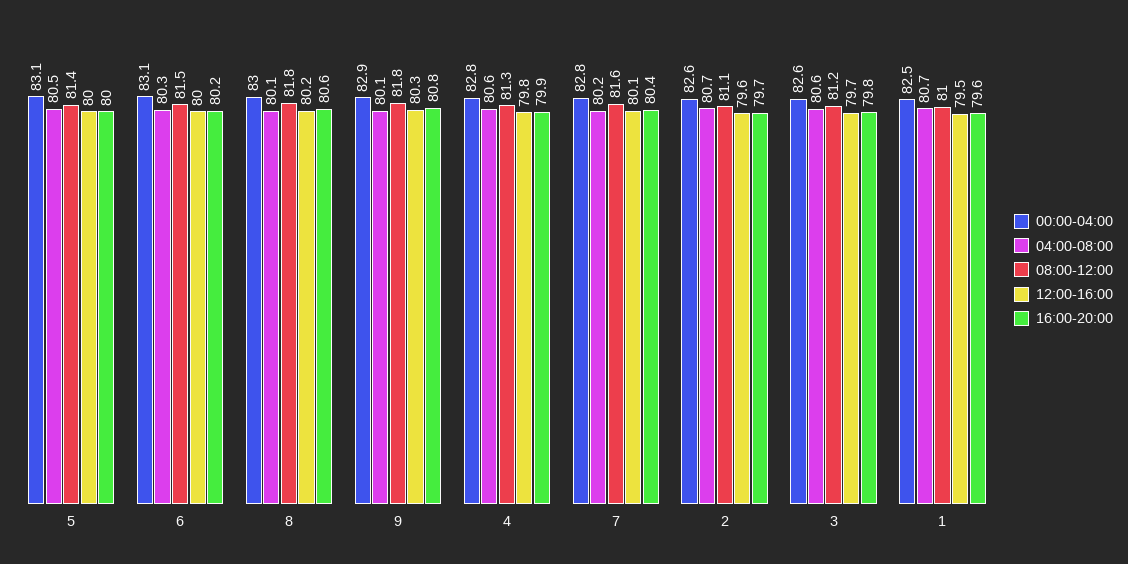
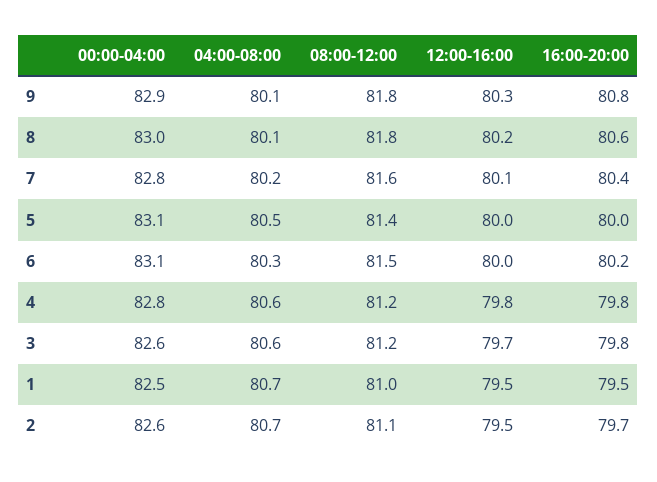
08:00-12:00, 4: 81.3 -> 81.2
16:00-20:00, 4: 79.9 -> 79.8
12:00-16:00, 2: 79.6 -> 79.5
16:00-20:00, 1: 79.6 -> 79.5

